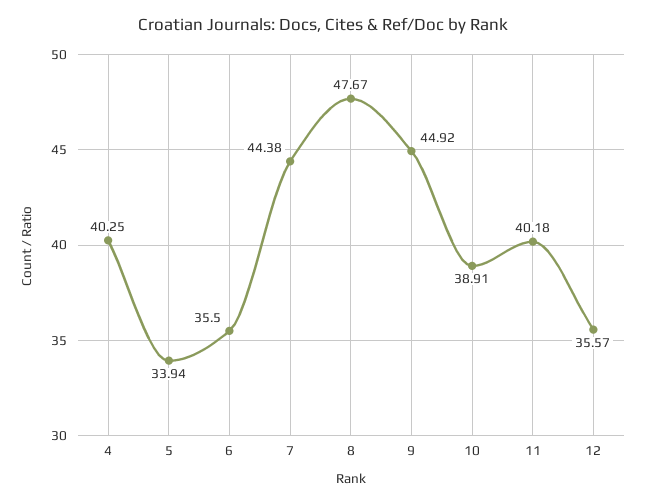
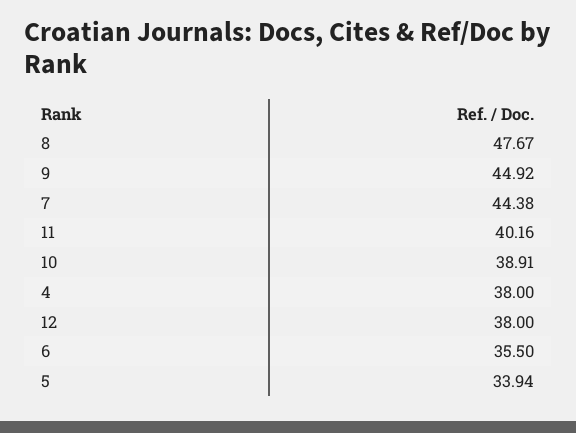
4: 40.25 -> 38
11: 40.18 -> 40.16
12: 35.57 -> 38

